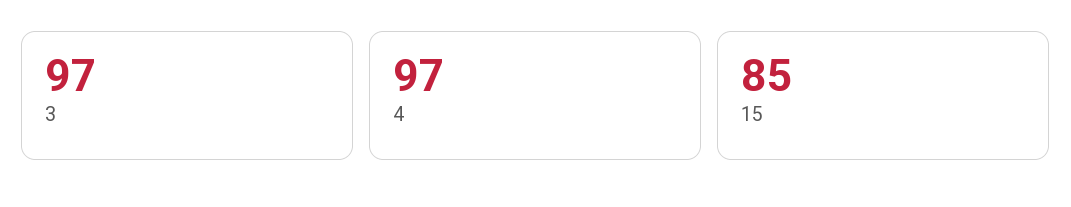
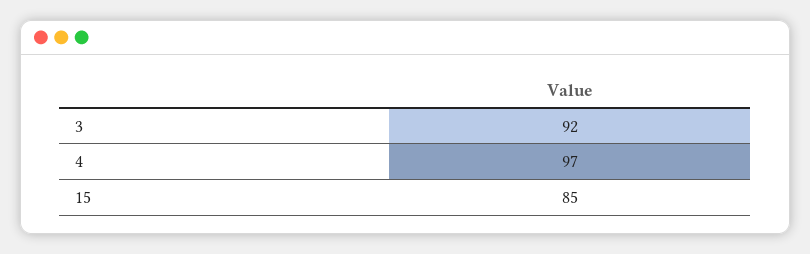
3: 97 -> 92

